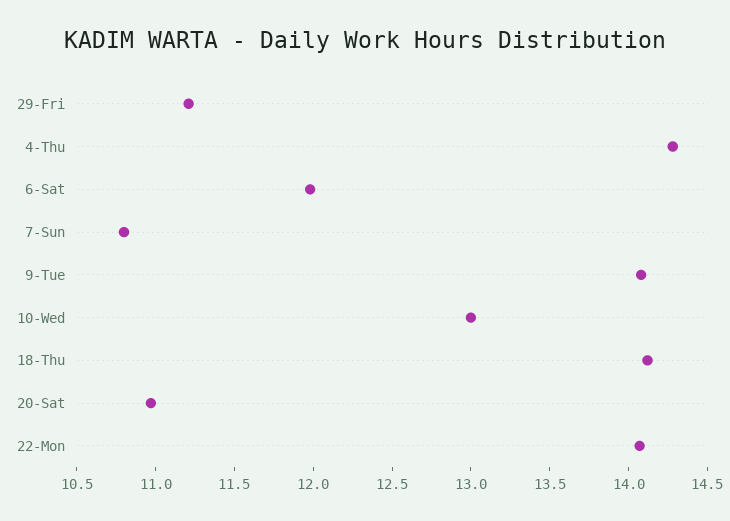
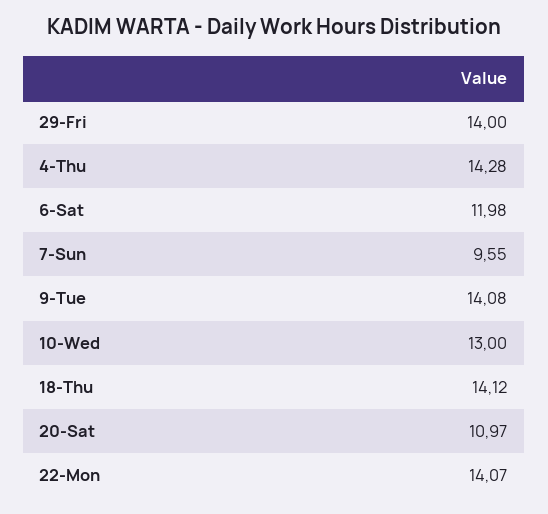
29-Fri: 11.2 -> 14
7-Sun: 10.8 -> 9.55

